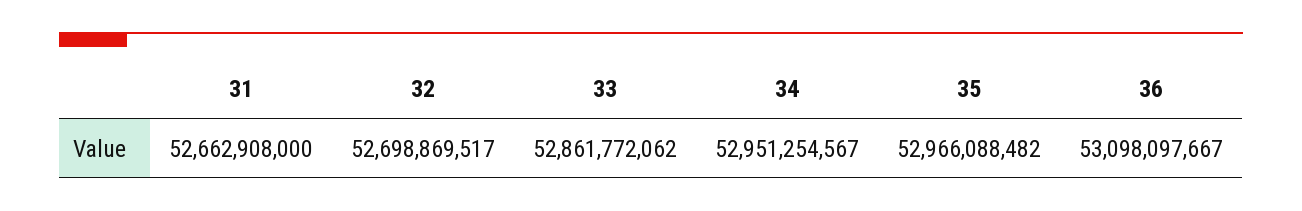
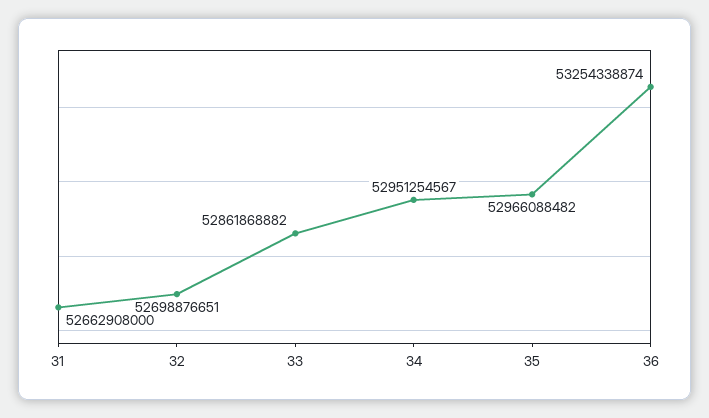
32: 52698869517 -> 52698876651
33: 52861772062 -> 52861868882
36: 53098097667 -> 53254338874

